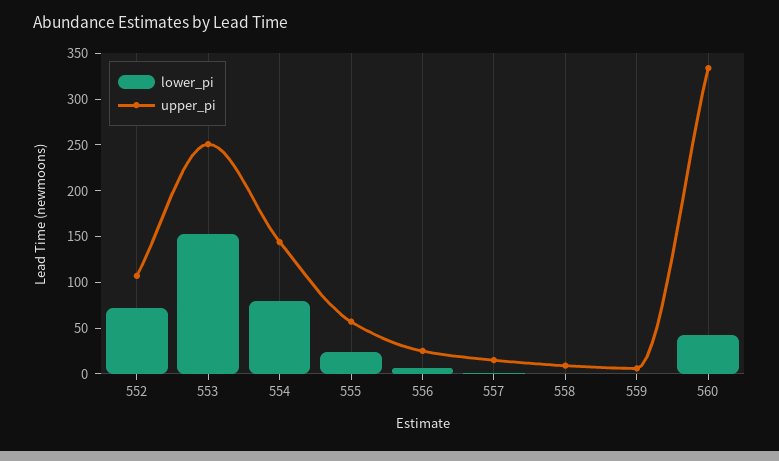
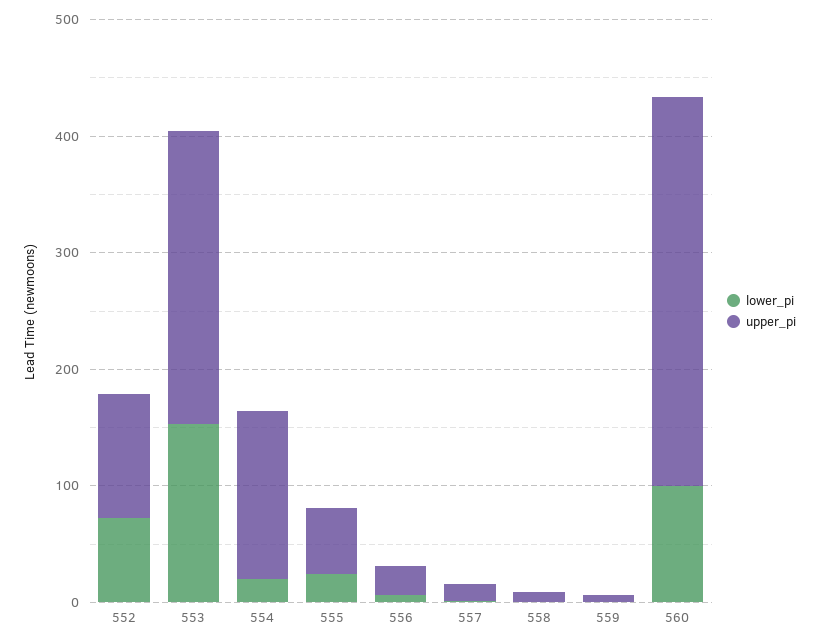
lower_pi, 554: 80 -> 20
lower_pi, 560: 40 -> 100

